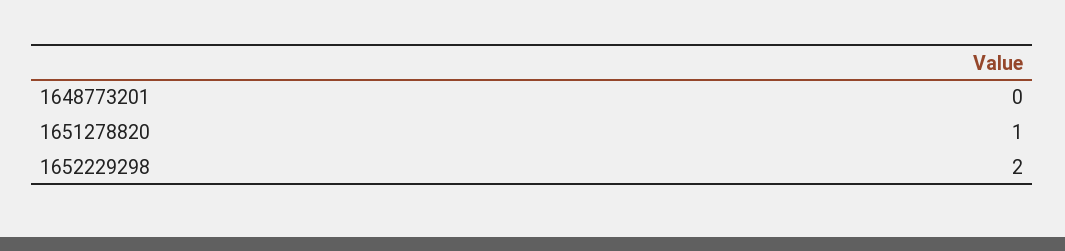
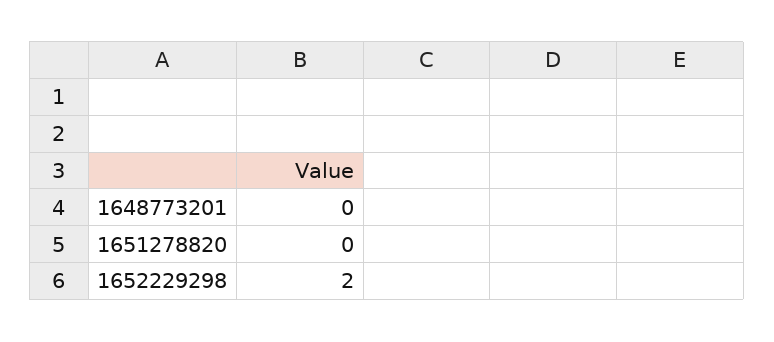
1651278820: 1 -> 0

